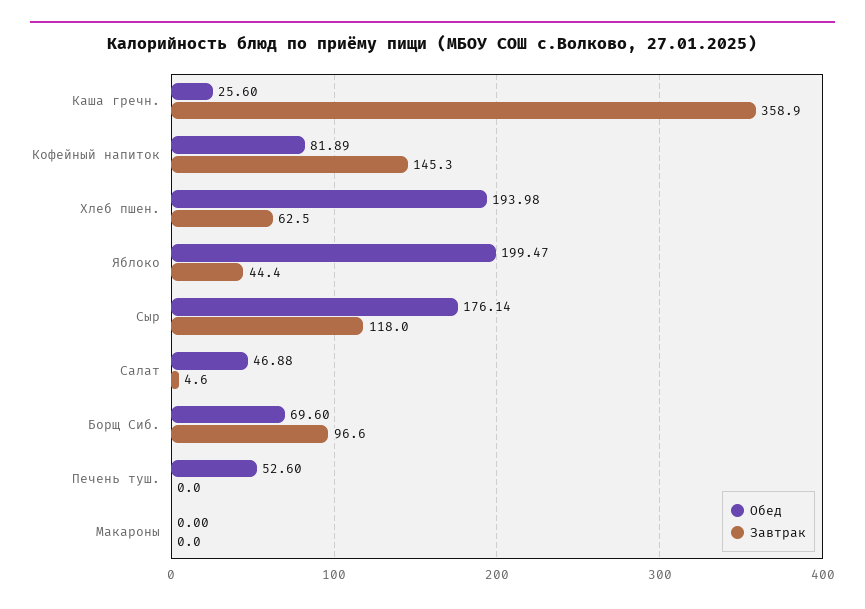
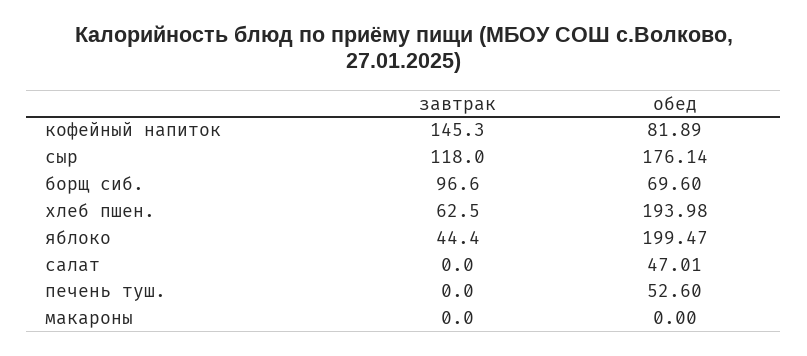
Обед, Каша гречн.: 25.6 -> none
Завтрак, Каша гречн.: 358.9 -> none
Обед, Салат: 46.88 -> 47.01
Завтрак, Салат: 4.6 -> 0

